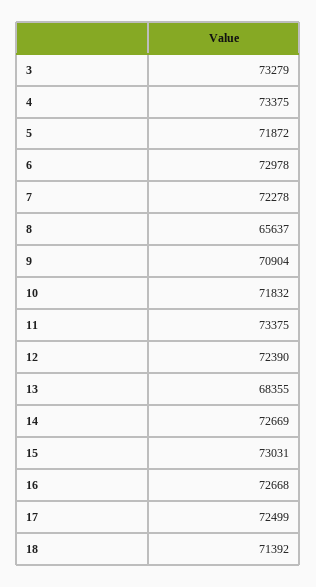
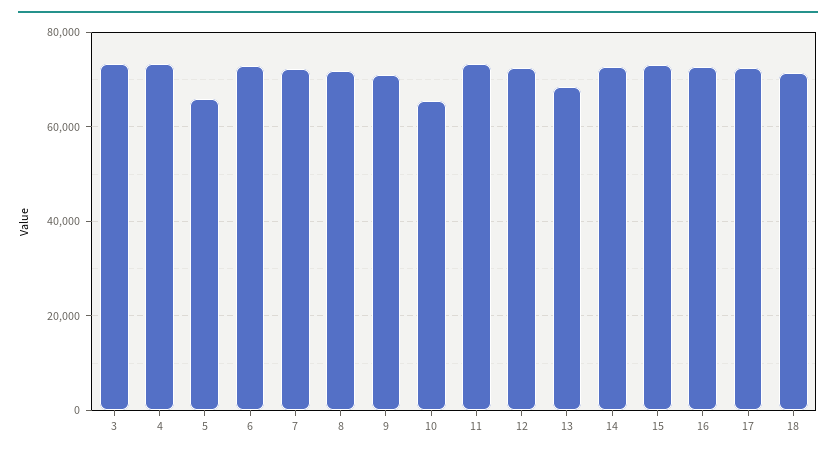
5: 71872 -> 66000
8: 65637 -> 72000
10: 71832 -> 66000

